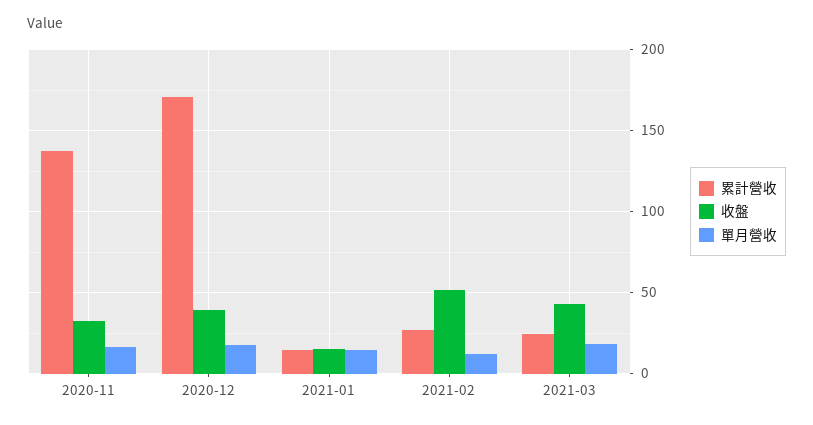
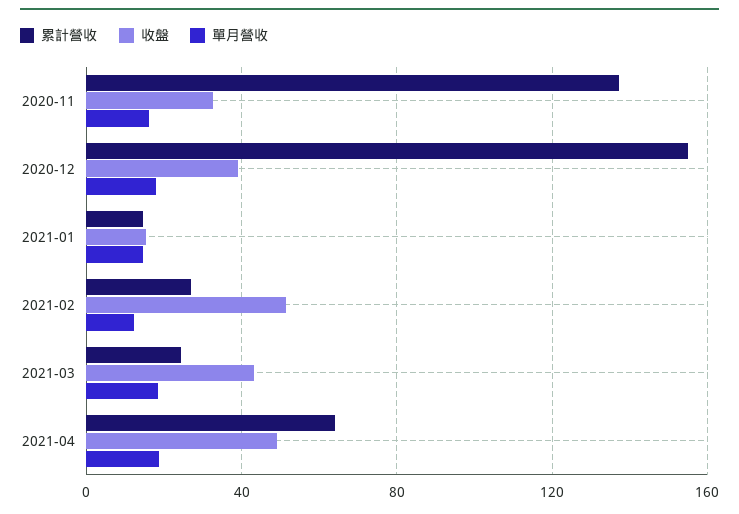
累計營收, 2020-12: 170 -> 155
累計營收, 2021-04: none -> 65
收盤, 2021-04: none -> 50
單月營收, 2021-04: none -> 20

